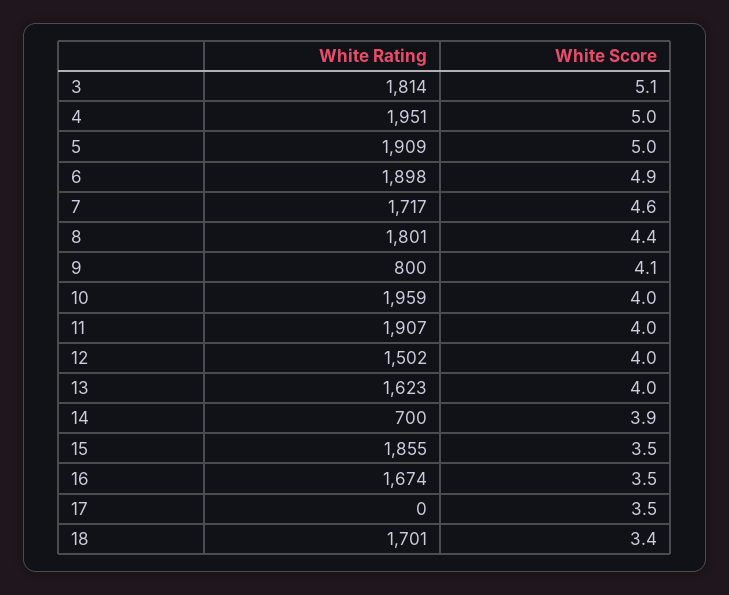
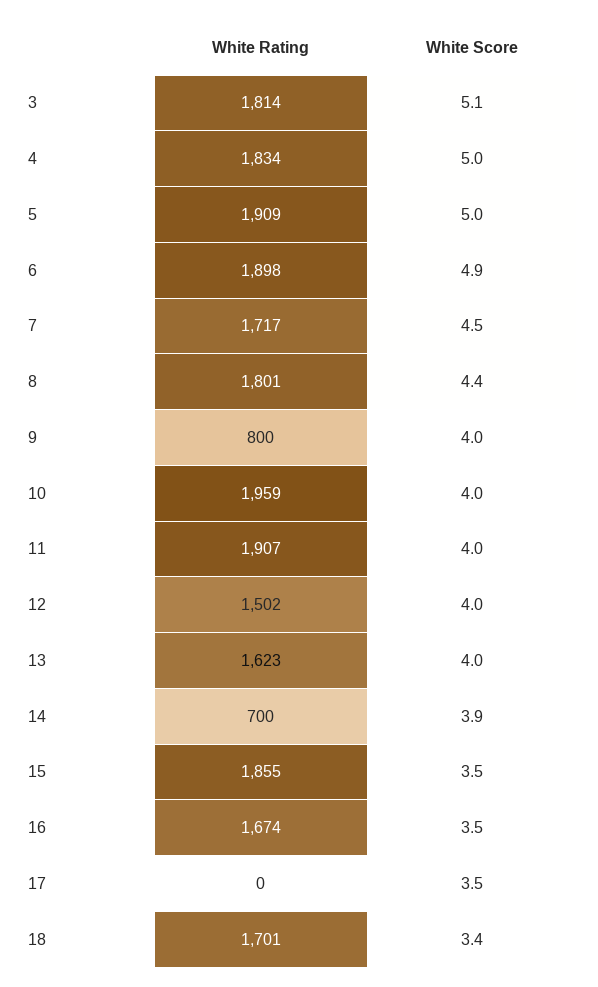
White Rating, 4: 1951 -> 1834
White Score, 7: 4.6 -> 4.5
White Score, 9: 4.1 -> 4

